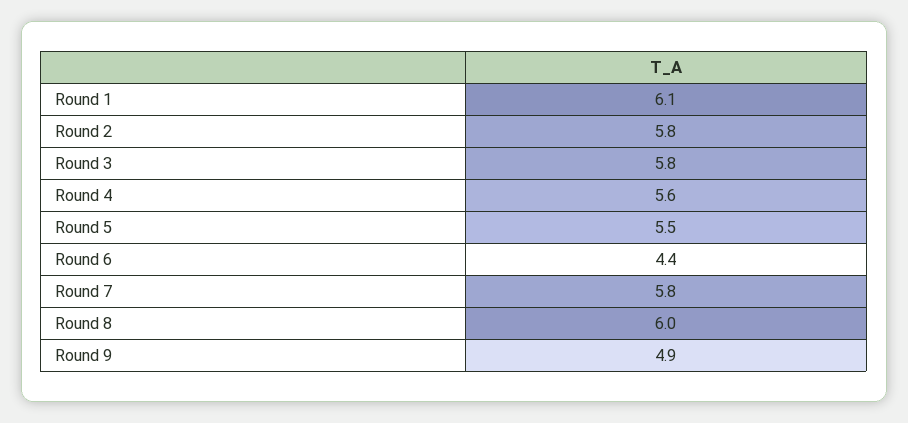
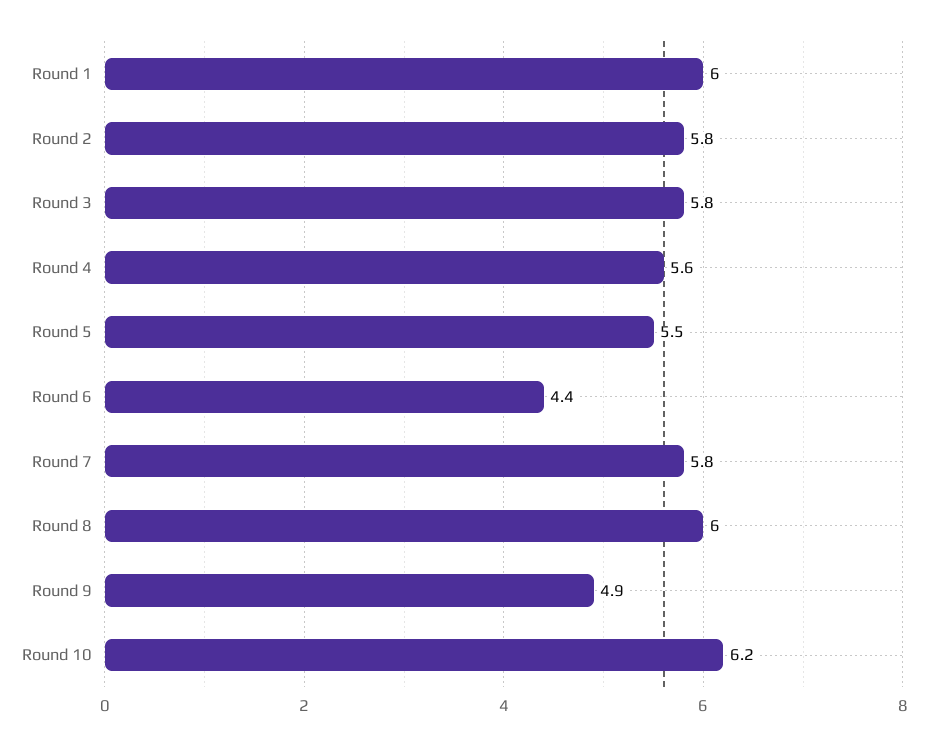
Round 1: 6.1 -> 6
Round 10: none -> 6.2

